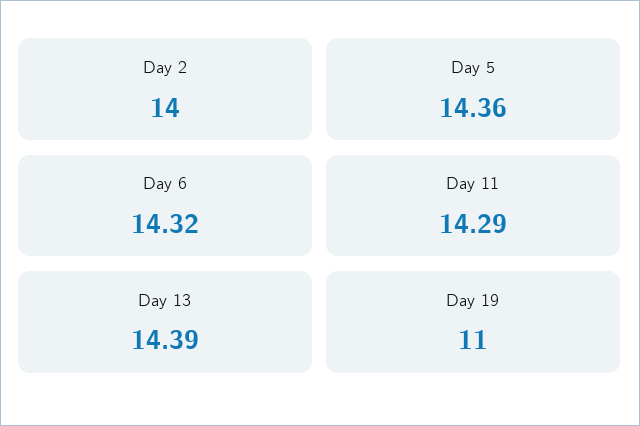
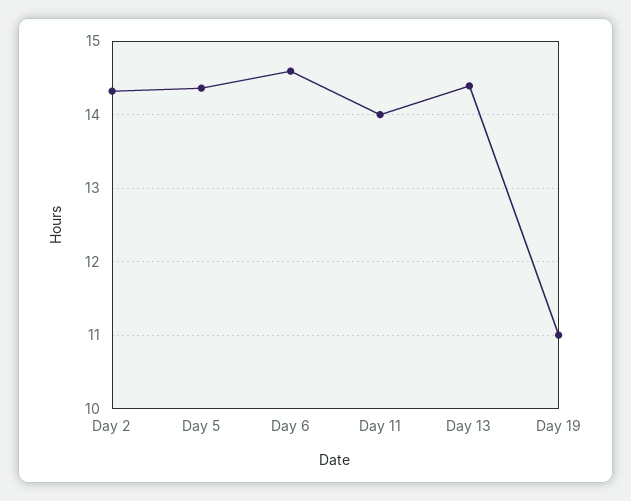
Day 2: 14 -> 14.3
Day 6: 14.32 -> 14.6
Day 11: 14.29 -> 14

